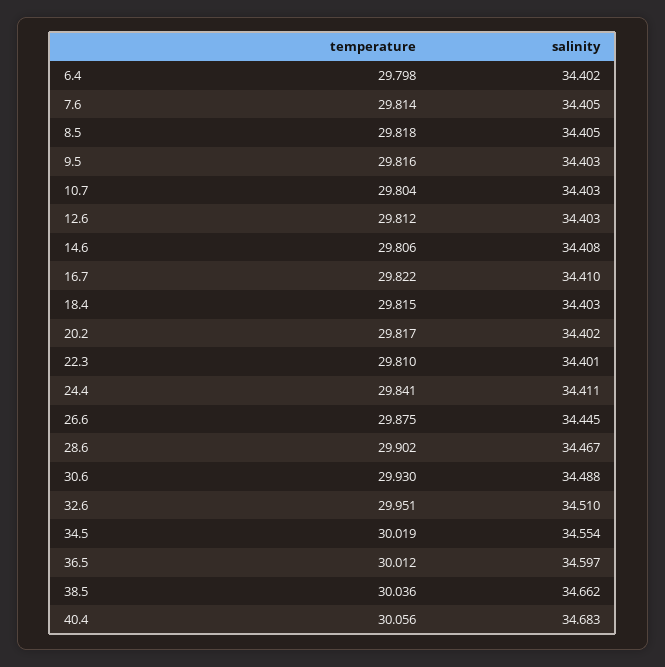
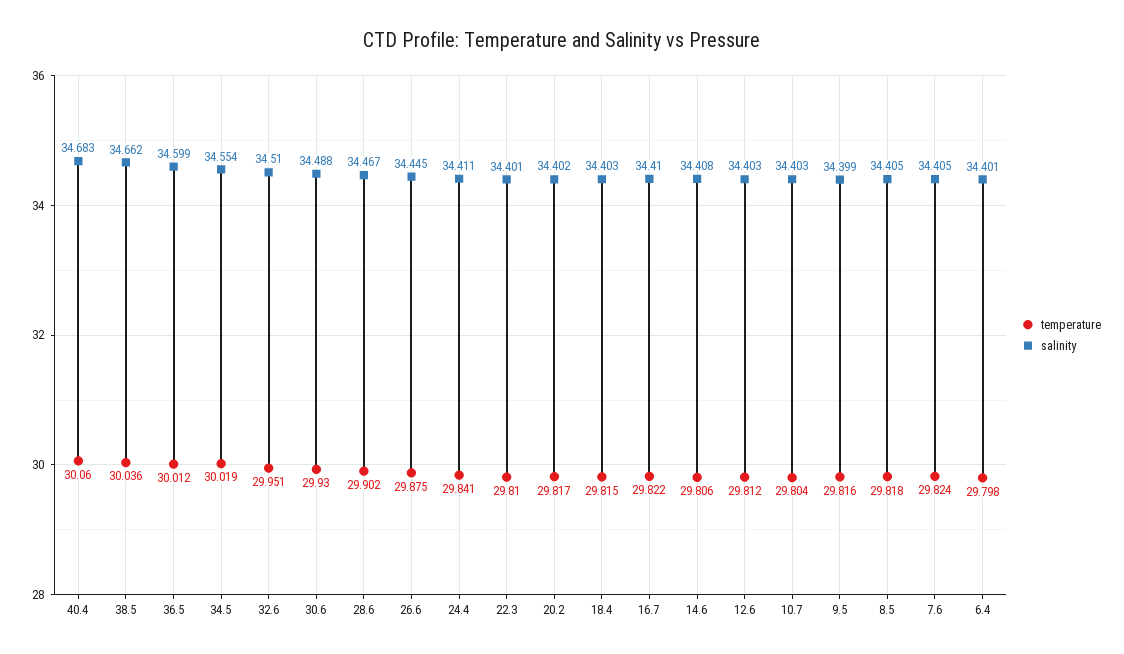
salinity, 6.4: 34.402 -> 34.401
temperature, 7.6: 29.814 -> 29.824
salinity, 9.5: 34.403 -> 34.399
salinity, 36.5: 34.597 -> 34.599
temperature, 40.4: 30.056 -> 30.06

